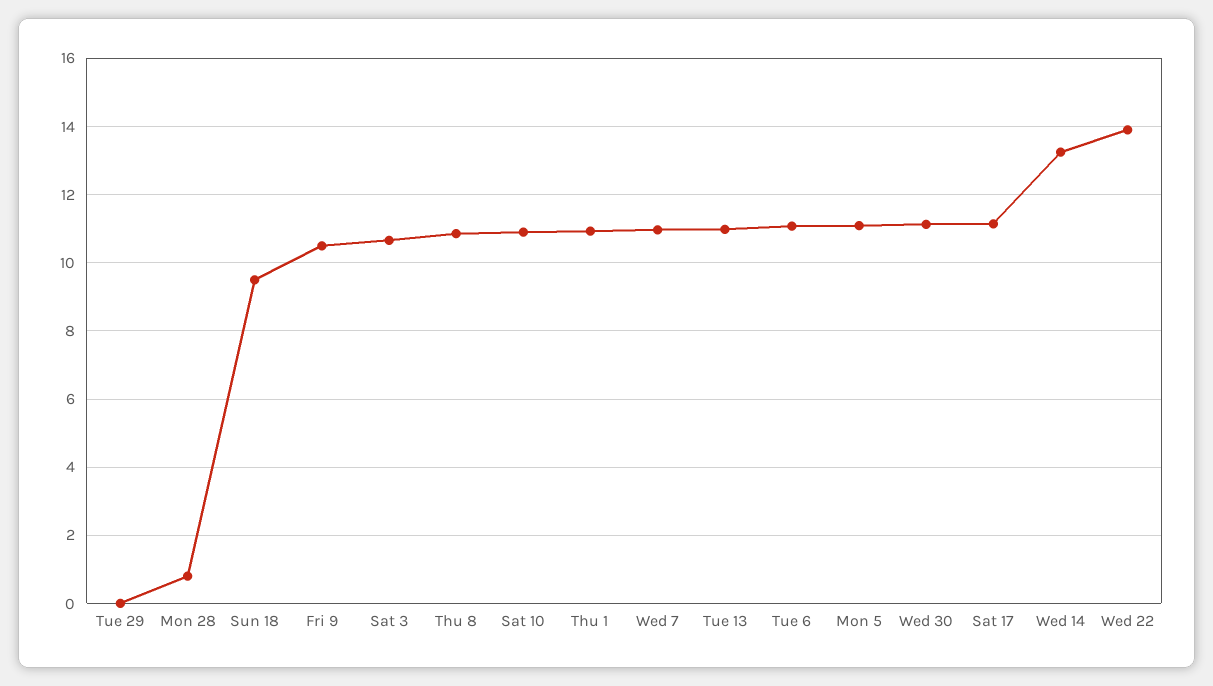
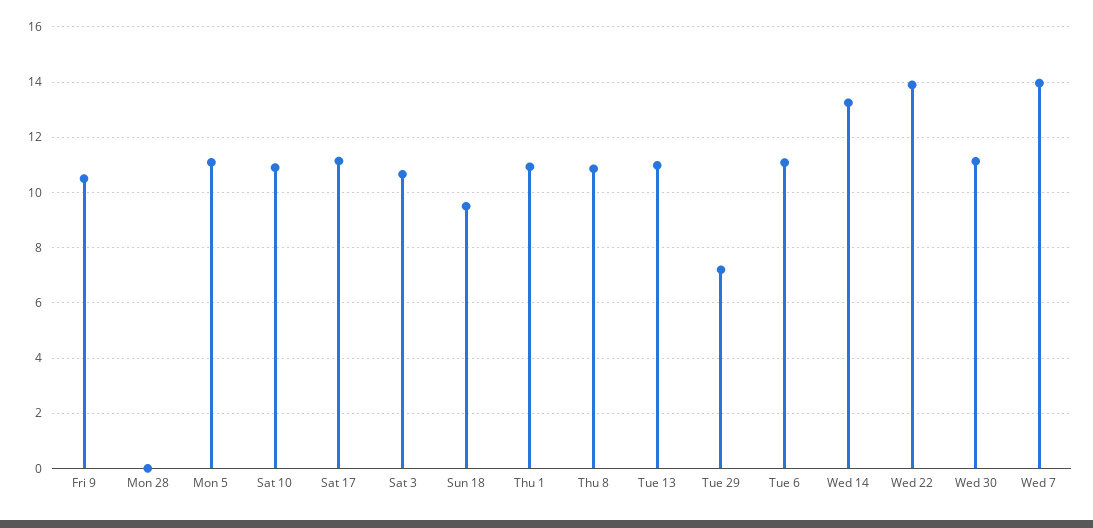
Tue 29: 0 -> 7.25
Mon 28: 0.8 -> 0
Wed 7: 11 -> 14

